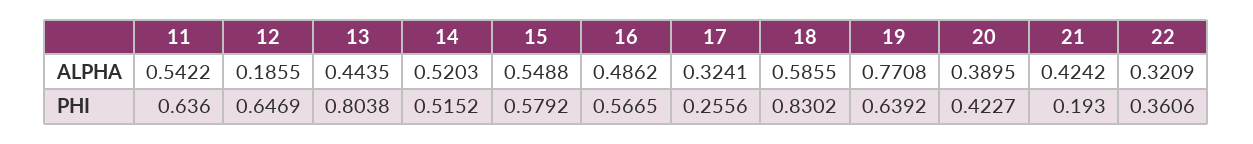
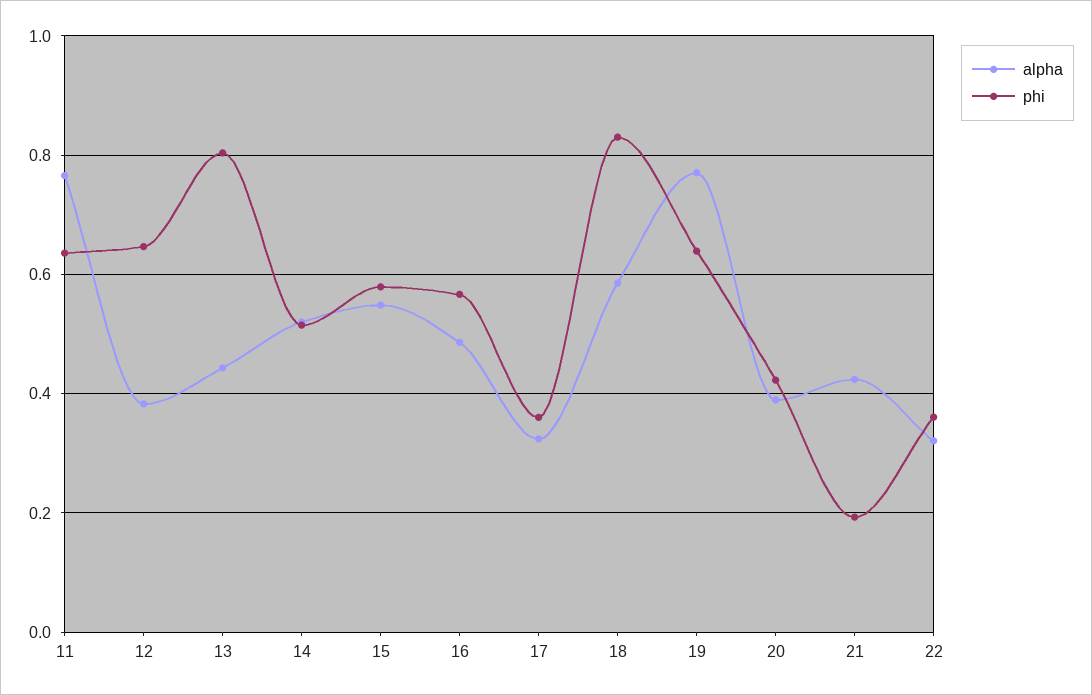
ALPHA, 11: 0.5422 -> 0.76
ALPHA, 12: 0.1855 -> 0.38
PHI, 17: 0.2556 -> 0.36

